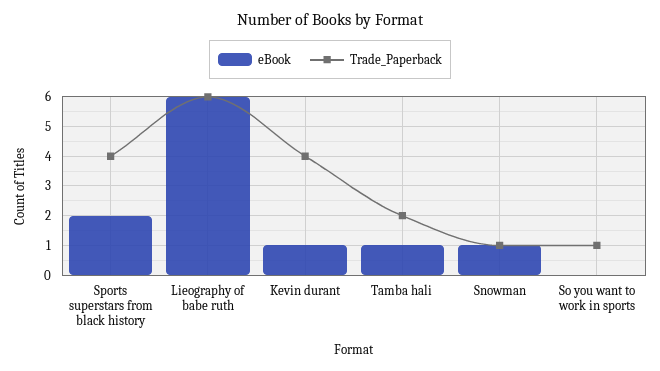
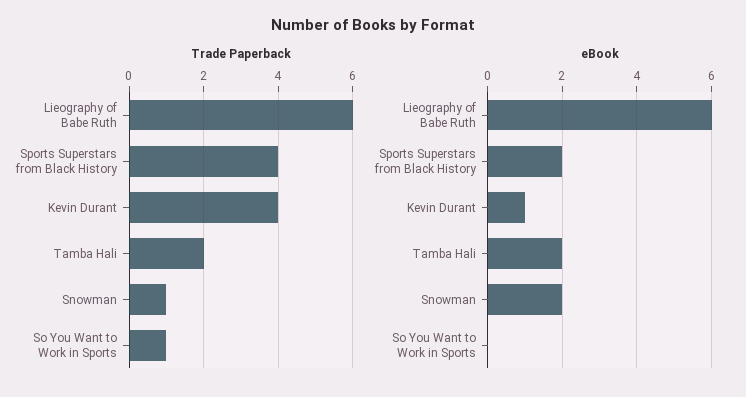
eBook, Tamba hali: 1 -> 2
eBook, Snowman: 1 -> 2

